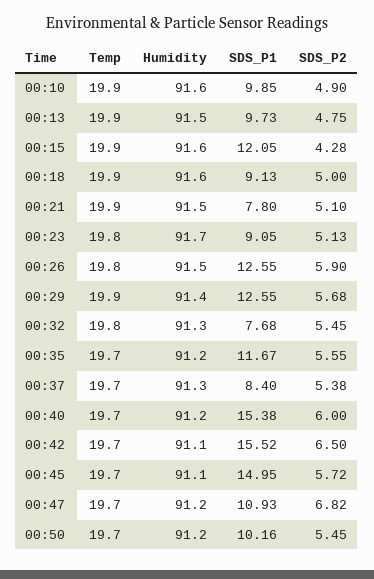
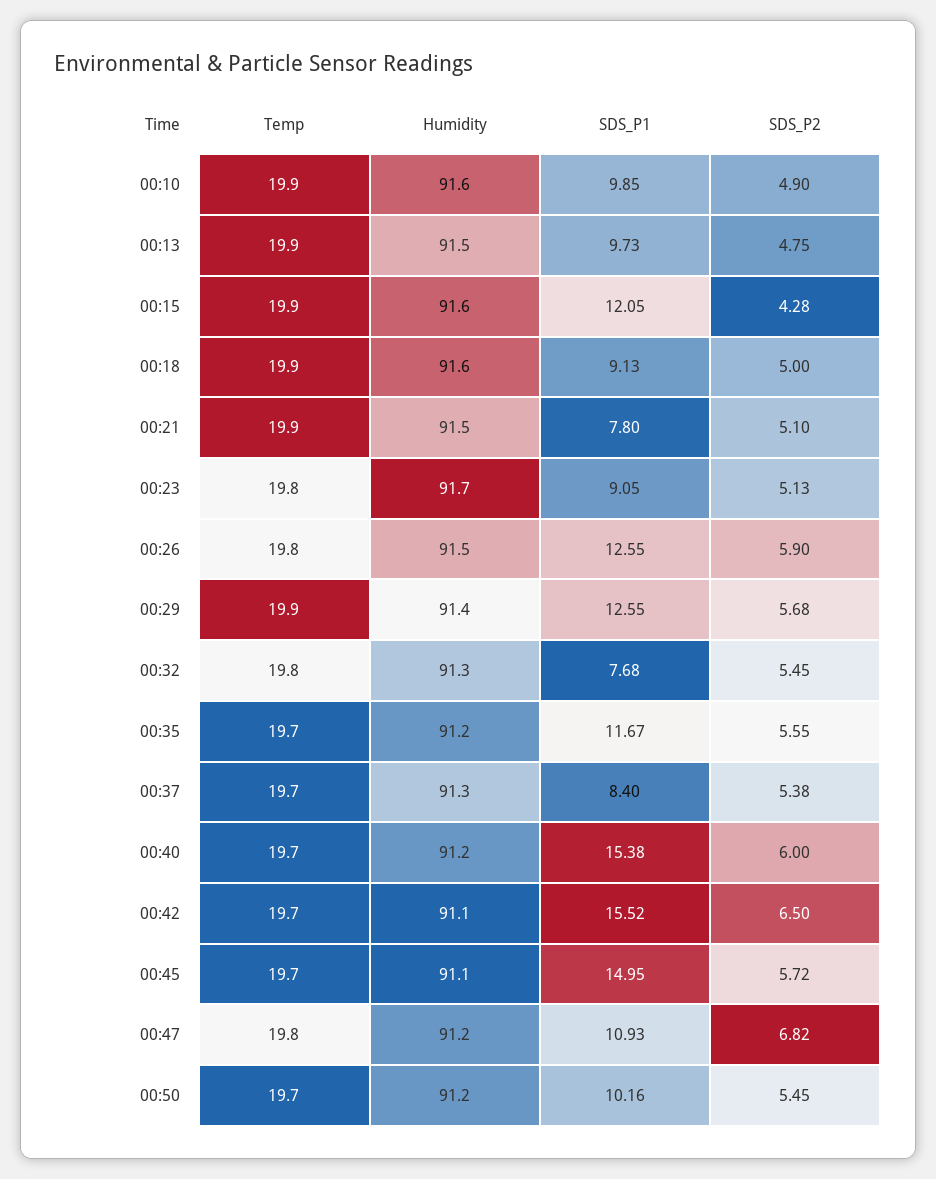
Temp, 00:47: 19.7 -> 19.8

